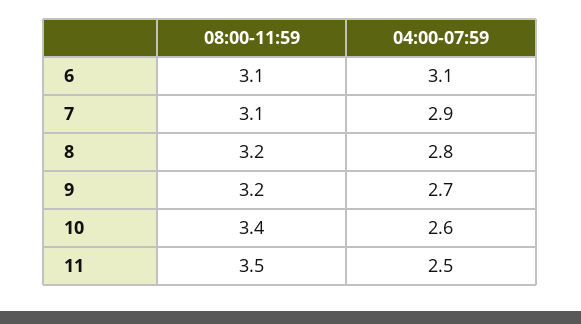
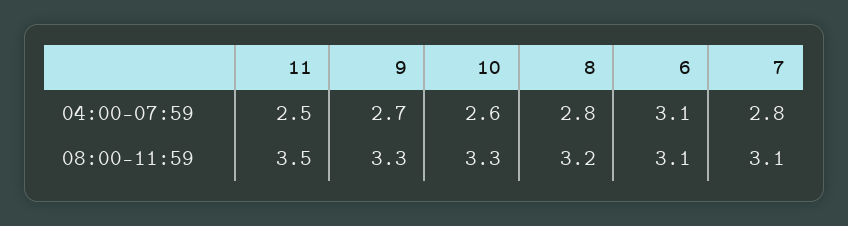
04:00-07:59, 7: 2.9 -> 2.8
08:00-11:59, 9: 3.2 -> 3.3
08:00-11:59, 10: 3.4 -> 3.3

